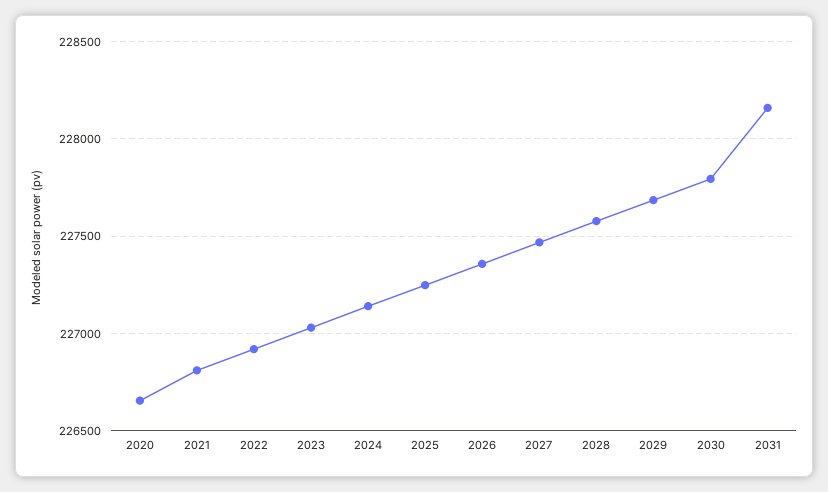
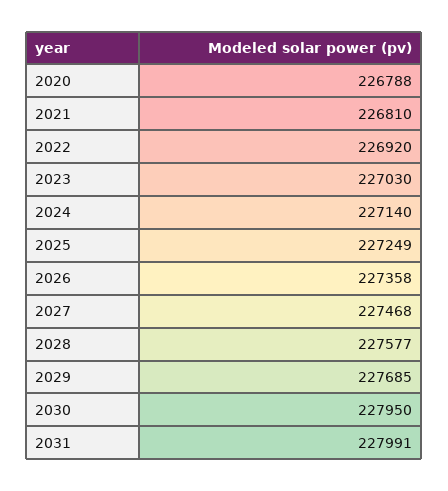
2020: 226650 -> 226788
2030: 227800 -> 227950
2031: 228150 -> 227991

